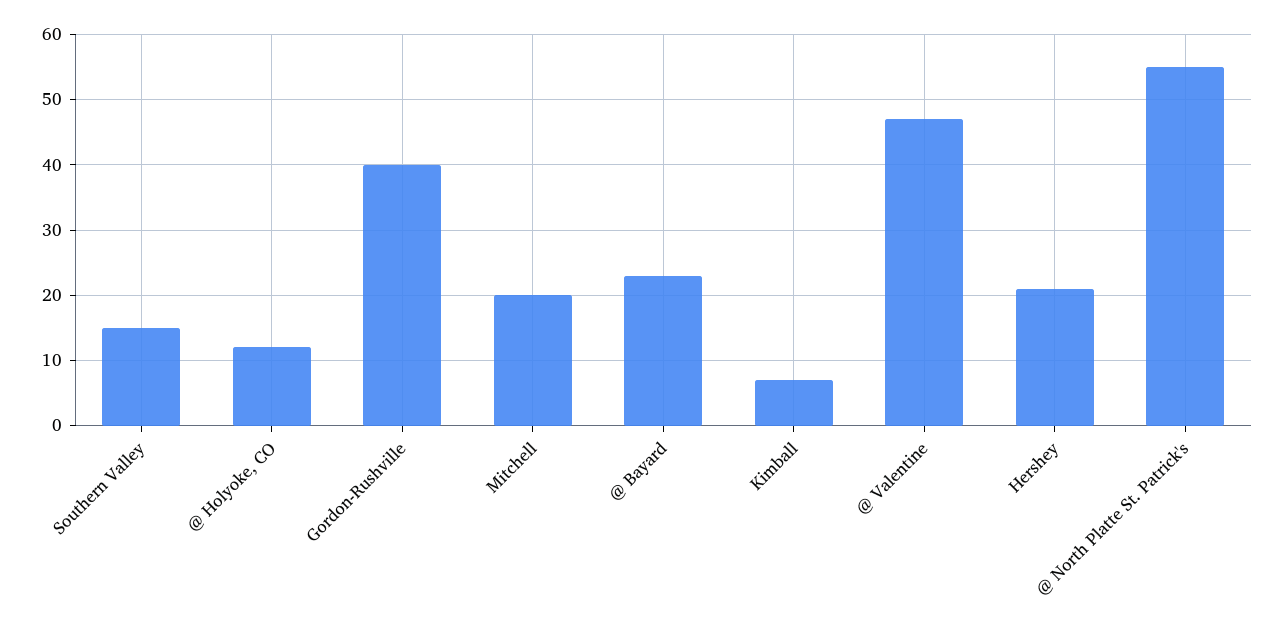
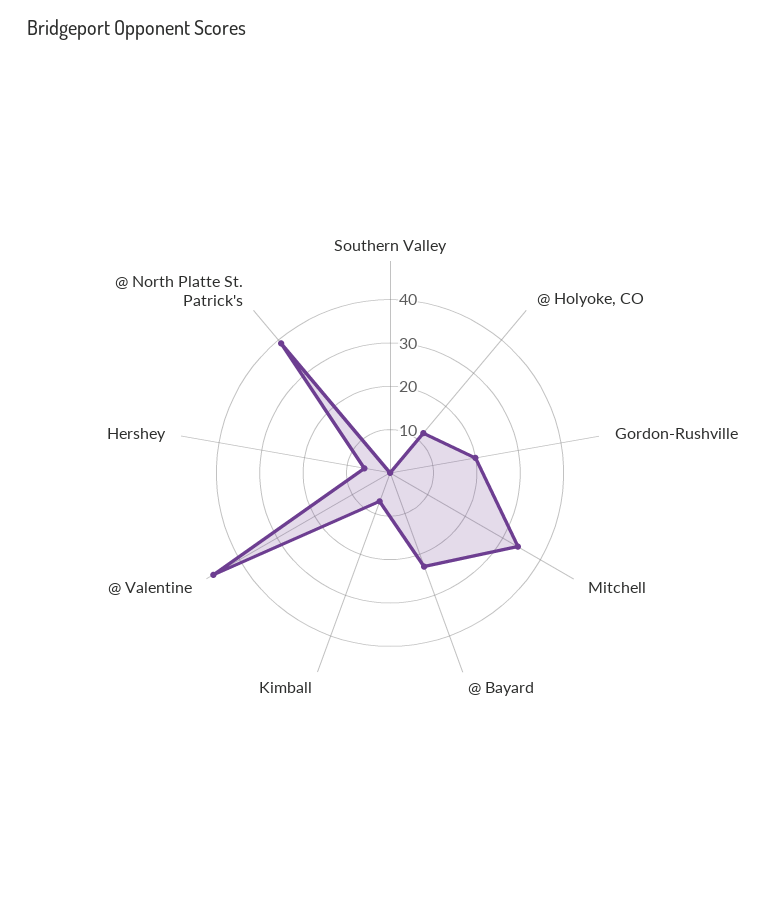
Southern Valley: 15 -> 0
Gordon-Rushville: 40 -> 20
Mitchell: 20 -> 35
Hershey: 21 -> 5
@ North Platte St. Patrick's: 55 -> 40

